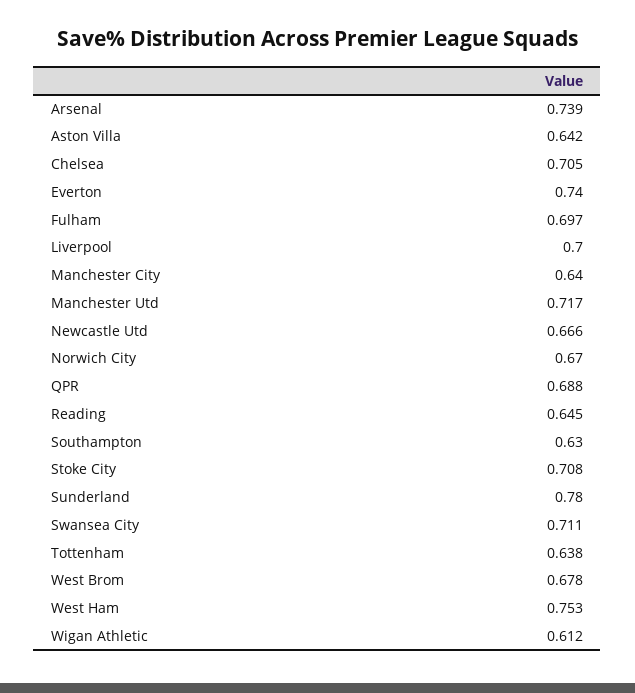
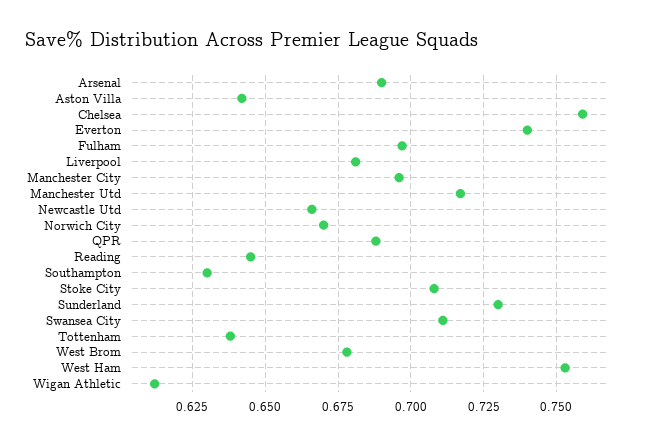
Arsenal: 0.739 -> 0.69
Chelsea: 0.705 -> 0.76
Liverpool: 0.7 -> 0.68
Manchester City: 0.64 -> 0.695
Sunderland: 0.78 -> 0.73

